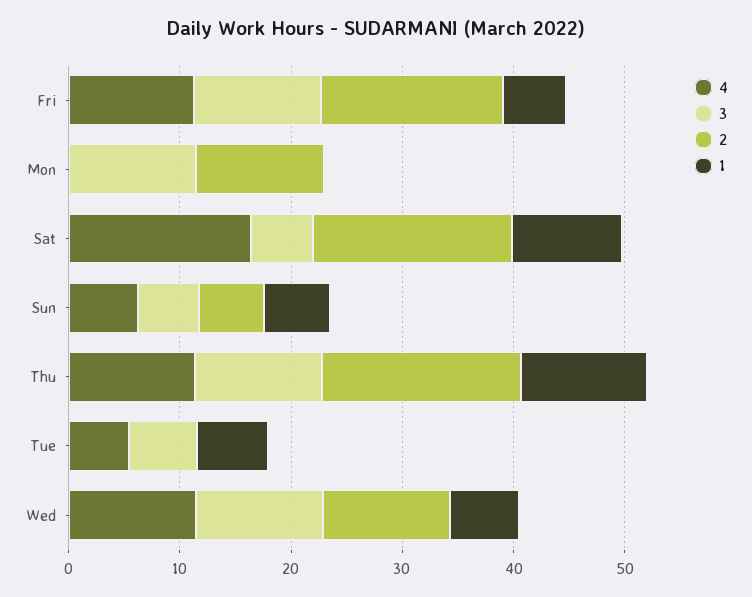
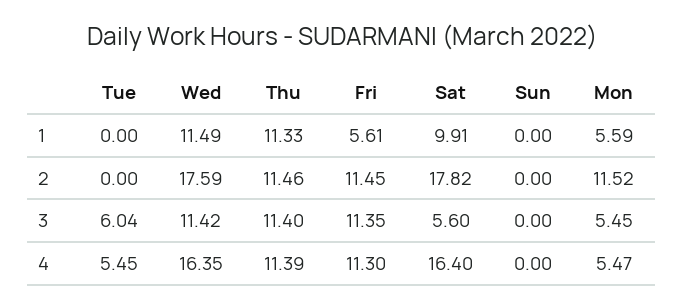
2, Fri: 16 -> 11.45
4, Mon: 0 -> 5.47
3, Mon: 12 -> 5.45
1, Mon: 0 -> 5.59
4, Sun: 6 -> 0
3, Sun: 6 -> 0
2, Sun: 6 -> 0
1, Sun: 6 -> 0
2, Thu: 18 -> 11.46
1, Tue: 6 -> 0
4, Wed: 12 -> 16.35
2, Wed: 12 -> 17.59
1, Wed: 6 -> 11.49

